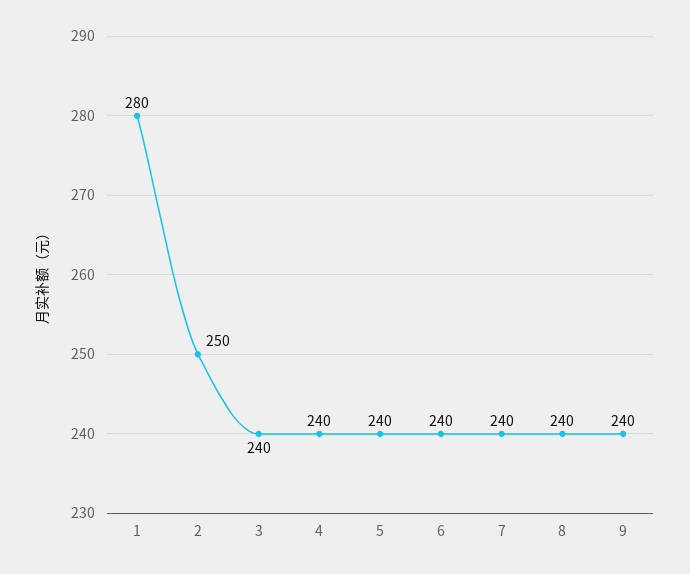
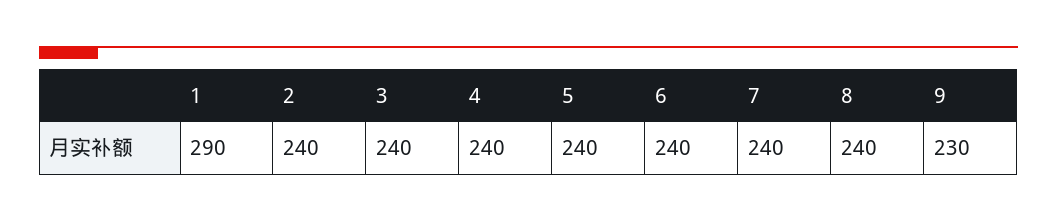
1: 280 -> 290
2: 250 -> 240
9: 240 -> 230

